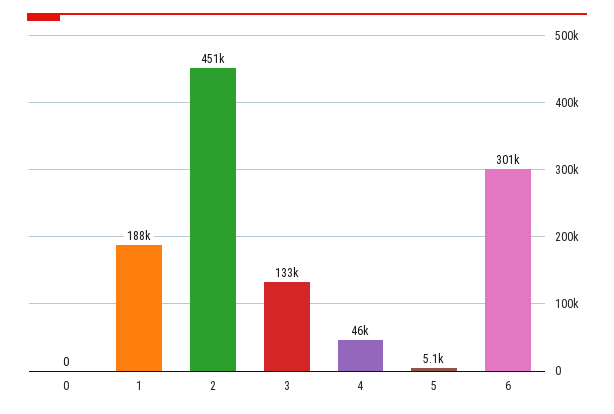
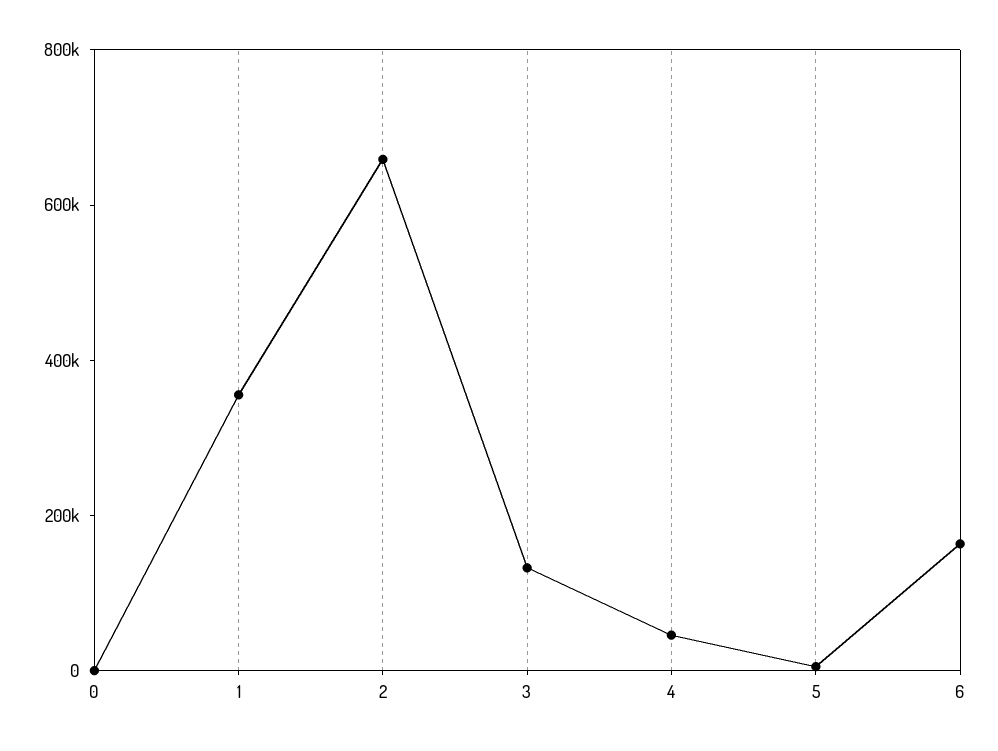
1: 188000 -> 350000
2: 451000 -> 650000
6: 301000 -> 150000

